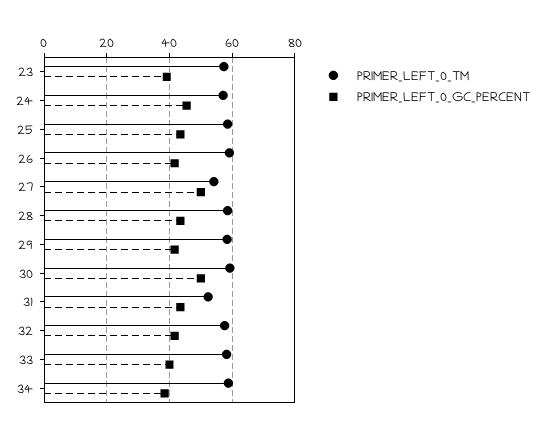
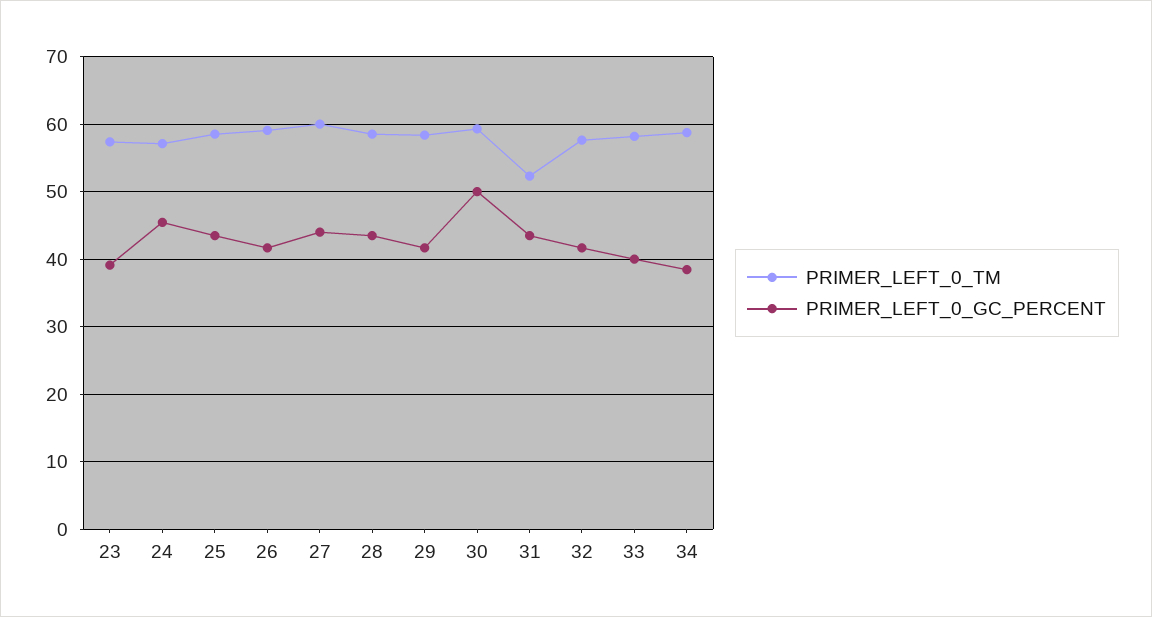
PRIMER_LEFT_0_TM, 27: 54 -> 60
PRIMER_LEFT_0_GC_PERCENT, 27: 50 -> 44

